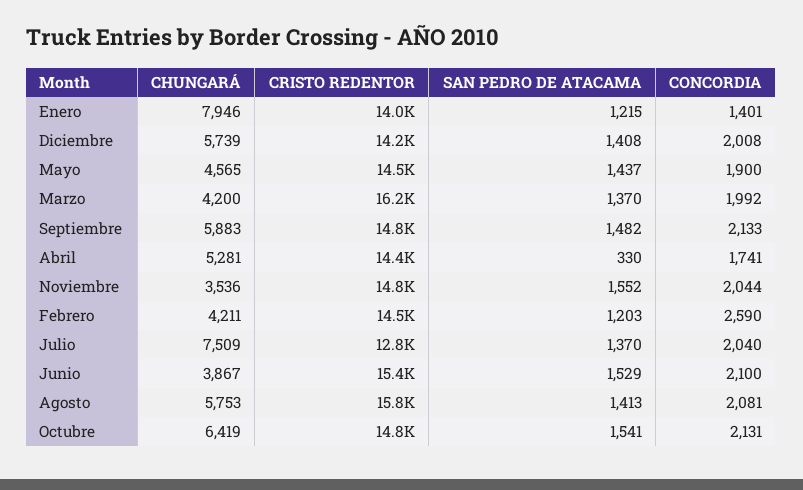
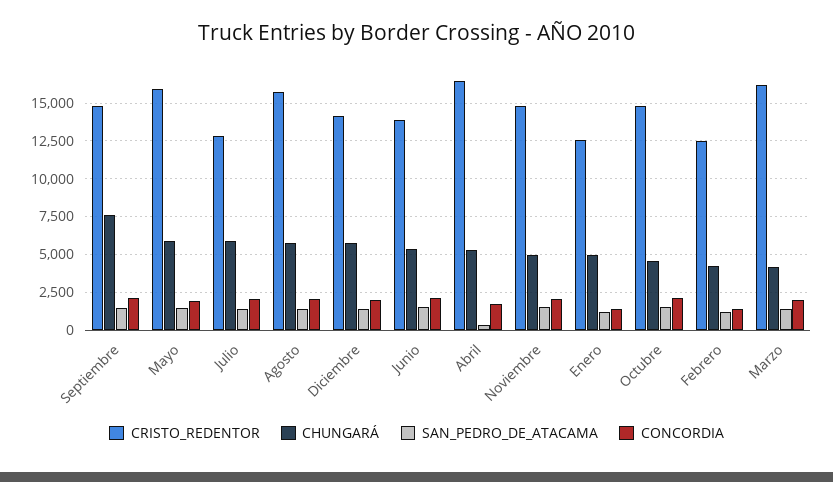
CHUNGARÁ, Enero: 7946 -> 5000
CRISTO REDENTOR, Enero: 14000 -> 12500
CHUNGARÁ, Mayo: 4565 -> 6000
CRISTO REDENTOR, Mayo: 14500 -> 16000
CHUNGARÁ, Septiembre: 5883 -> 7500
CRISTO REDENTOR, Abril: 14400 -> 16500
CHUNGARÁ, Noviembre: 3536 -> 5000
CRISTO REDENTOR, Febrero: 14500 -> 12500
CONCORDIA, Febrero: 2590 -> 1500
CHUNGARÁ, Julio: 7509 -> 6000
CHUNGARÁ, Junio: 3867 -> 5500
CRISTO REDENTOR, Junio: 15400 -> 14000
CHUNGARÁ, Octubre: 6419 -> 4500

